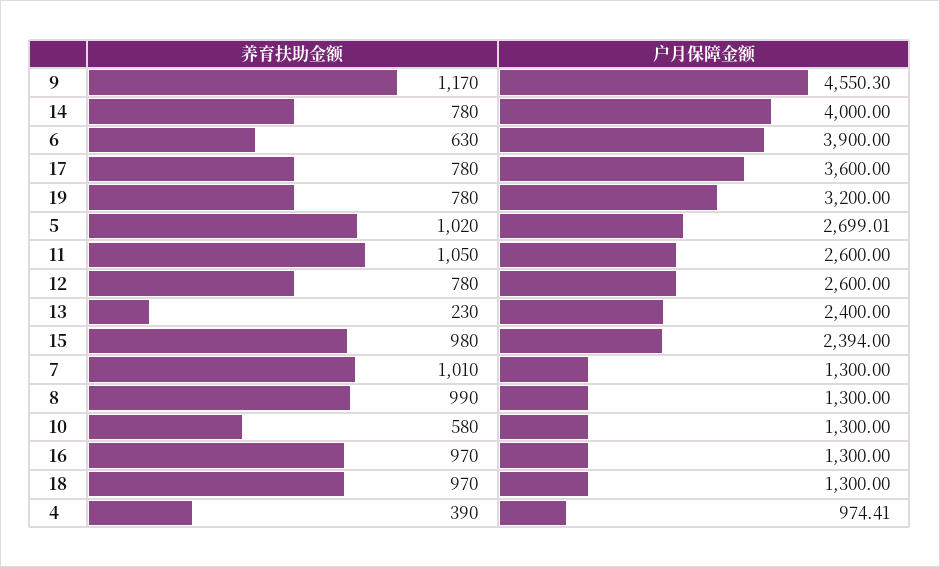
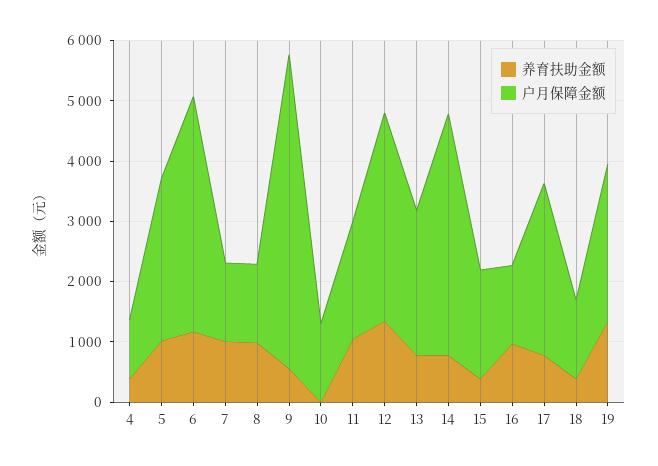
养育扶助金额, 9: 1170 -> 600
户月保障金额, 9: 4550.3 -> 5200
养育扶助金额, 6: 630 -> 1200
户月保障金额, 17: 3600 -> 2800
养育扶助金额, 19: 780 -> 1400
户月保障金额, 19: 3200 -> 2600
户月保障金额, 11: 2600 -> 2000
养育扶助金额, 12: 780 -> 1400
户月保障金额, 12: 2600 -> 3400
养育扶助金额, 13: 230 -> 800
养育扶助金额, 15: 980 -> 400
户月保障金额, 15: 2394 -> 1800
养育扶助金额, 10: 580 -> 0
养育扶助金额, 18: 970 -> 400

